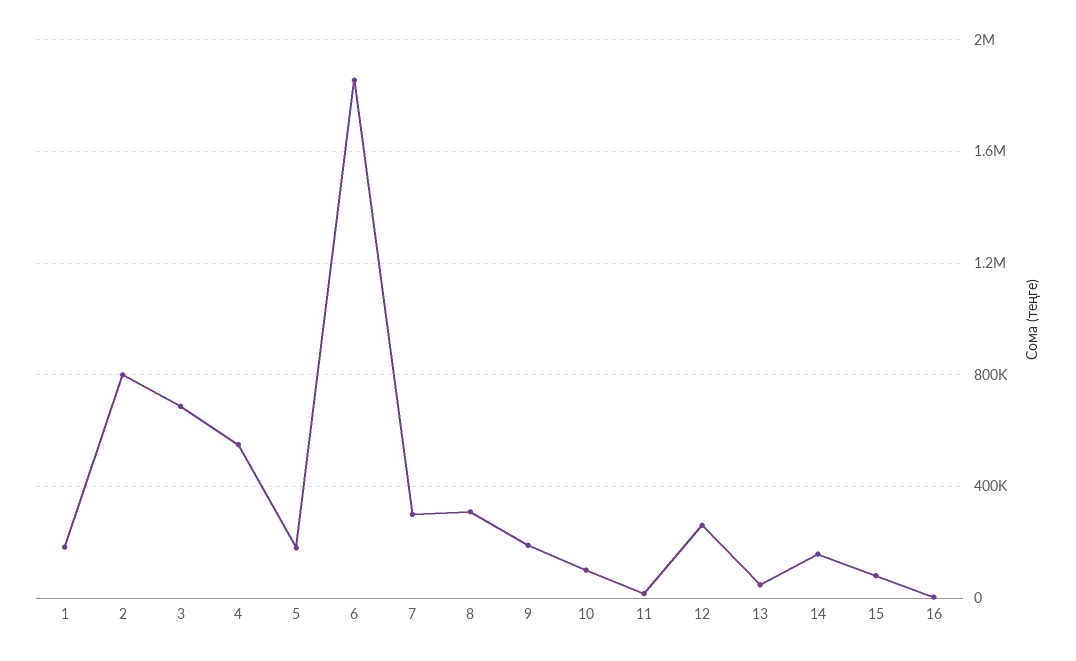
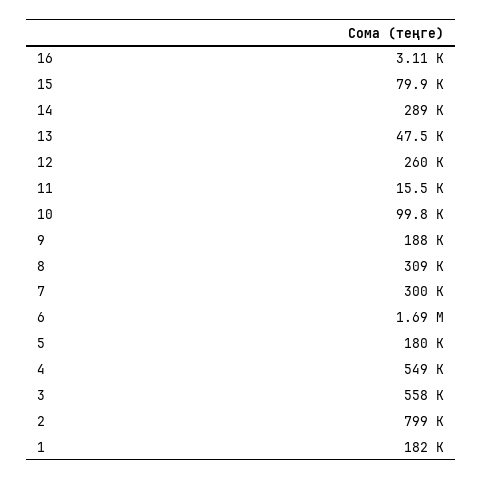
3: 700000 -> 558000
6: 1850000 -> 1690000
14: 150000 -> 289000

